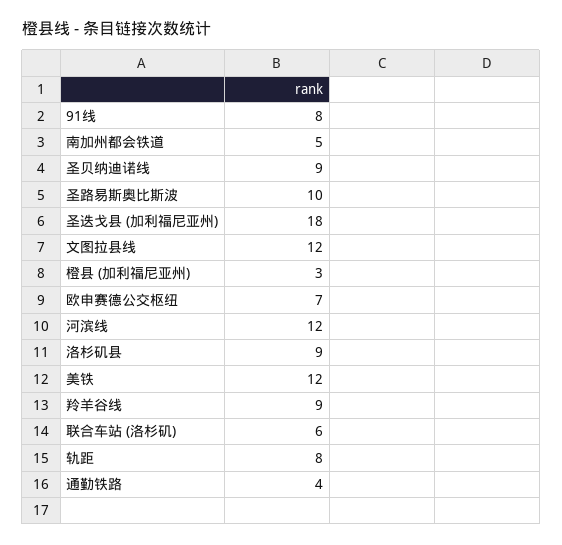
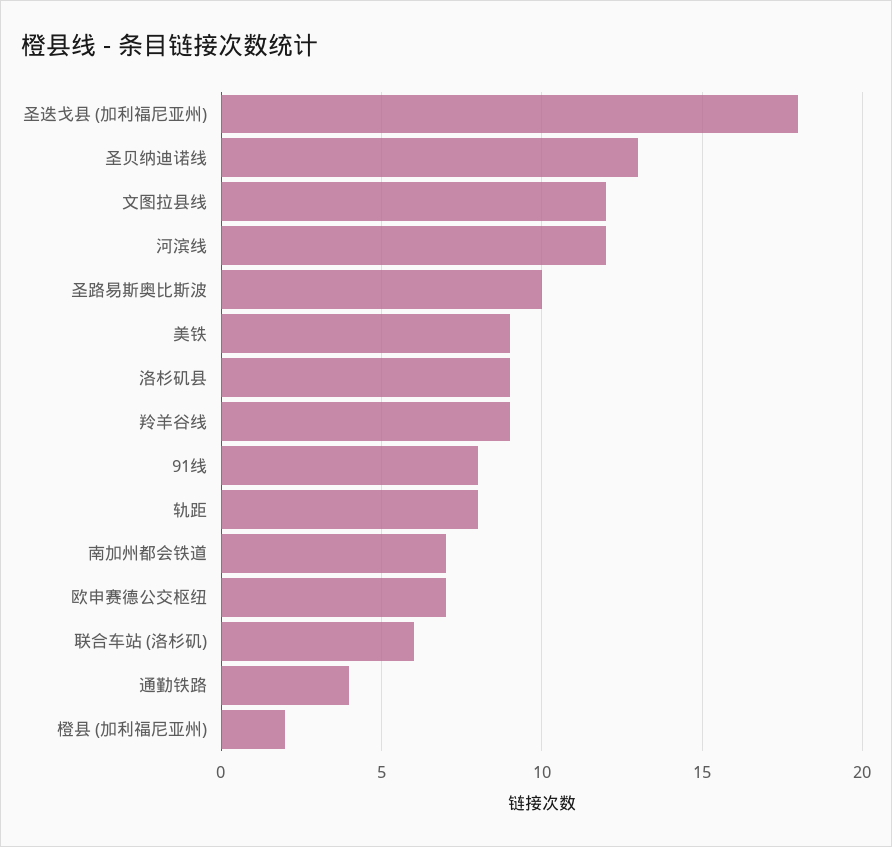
南加州都会铁道: 5 -> 7
圣贝纳迪诺线: 9 -> 13
橙县 (加利福尼亚州): 3 -> 2
美铁: 12 -> 9

